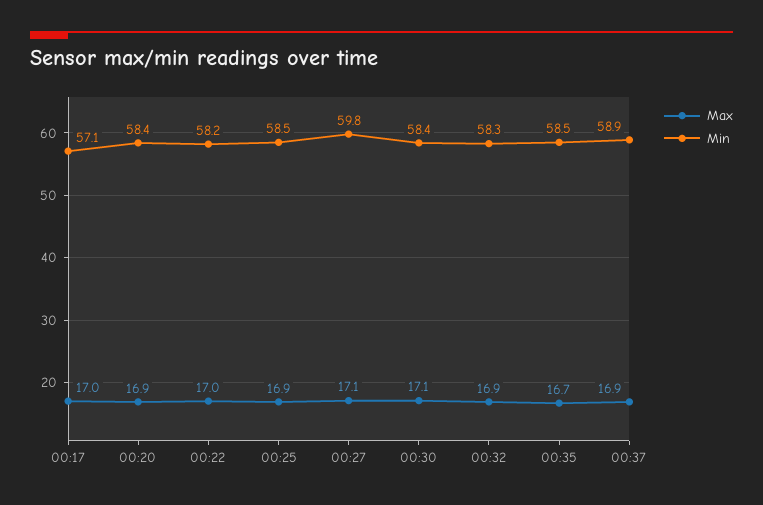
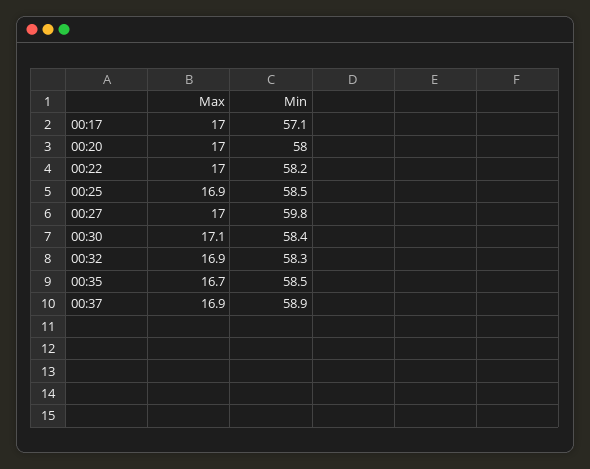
Max, 00:20: 16.9 -> 17
Min, 00:20: 58.4 -> 58
Max, 00:27: 17.1 -> 17

